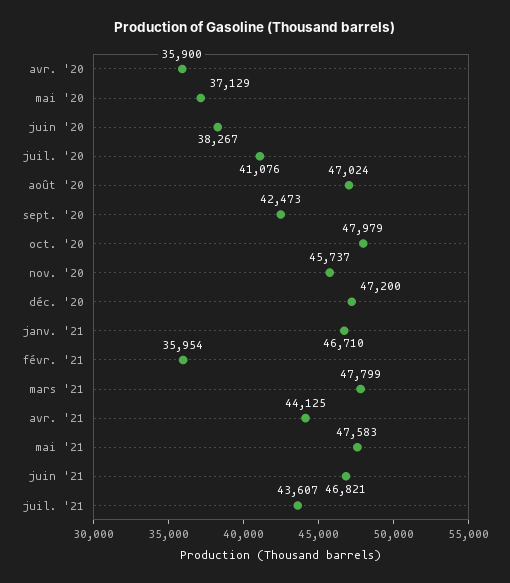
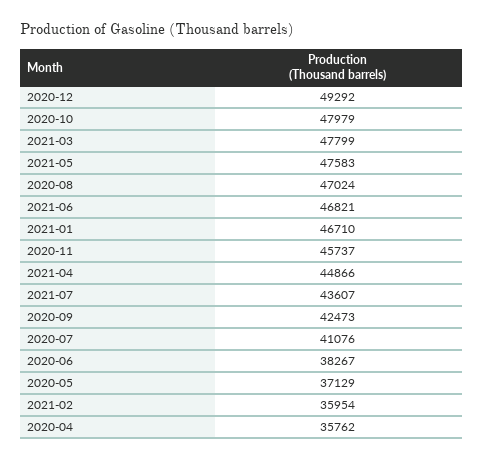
avr. '20: 35900 -> 35762
déc. '20: 47200 -> 49292
avr. '21: 44125 -> 44866

